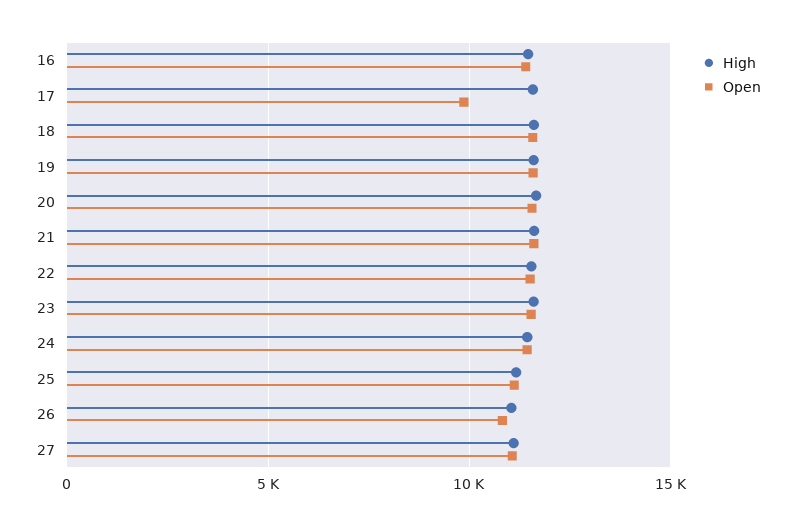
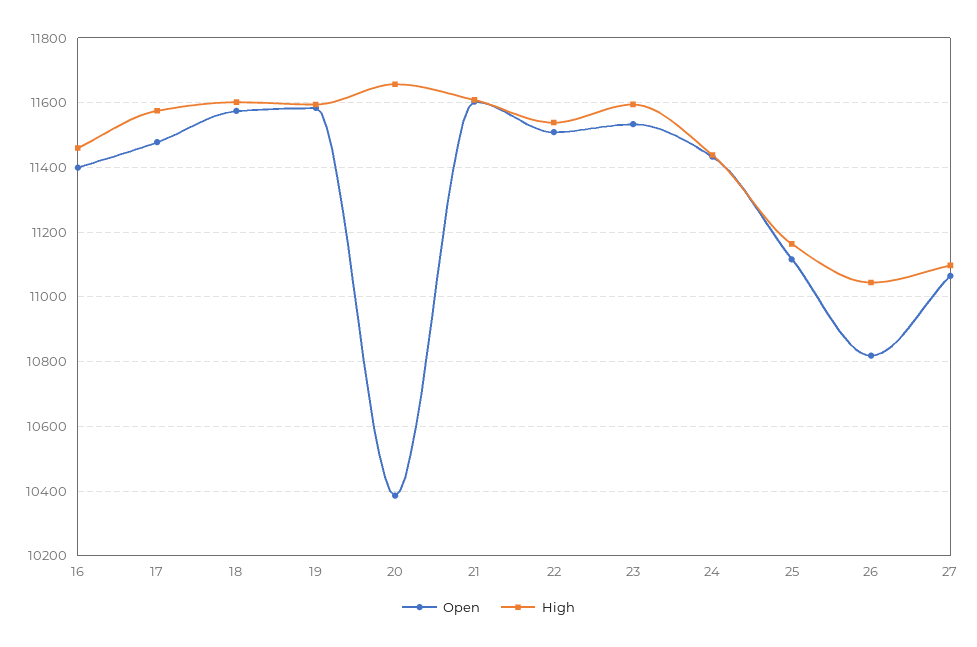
Open, 17: 10000 -> 11480
Open, 20: 11500 -> 10380

